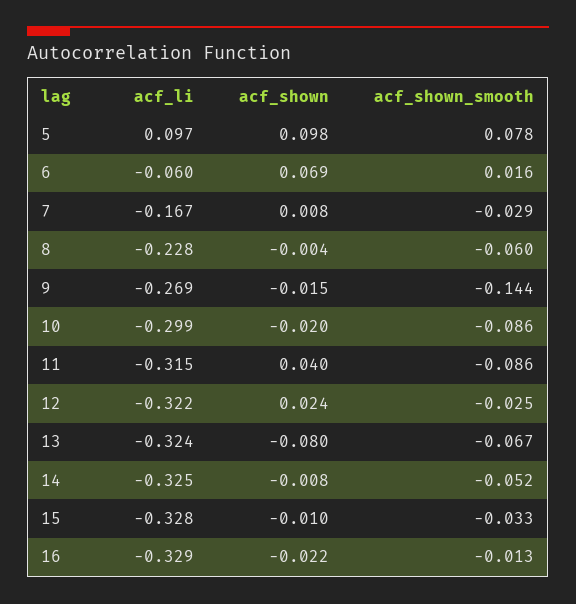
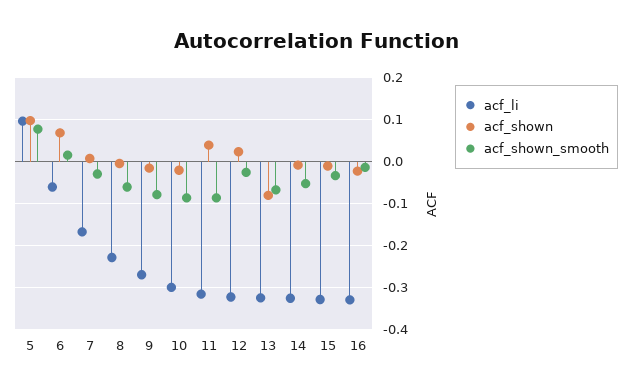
acf_shown_smooth, 9: -0.144 -> -0.08

